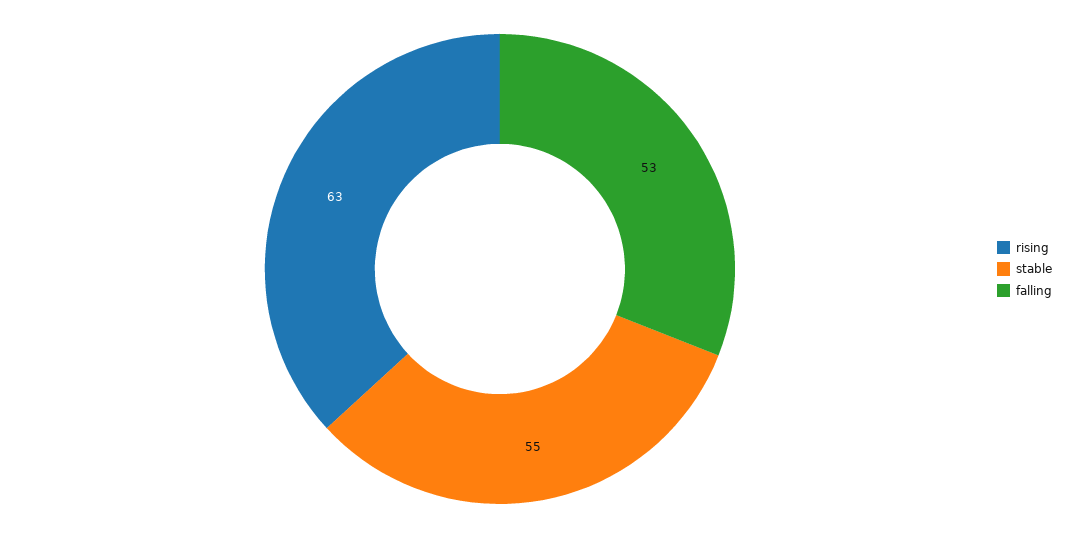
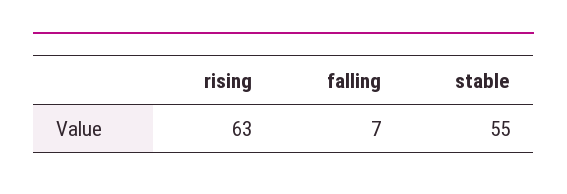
falling: 53 -> 7

